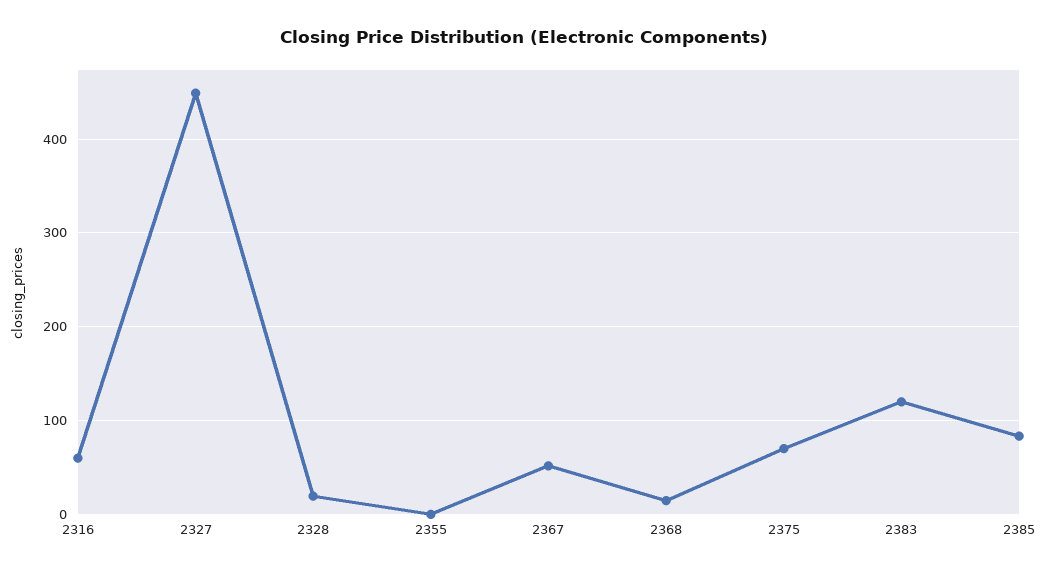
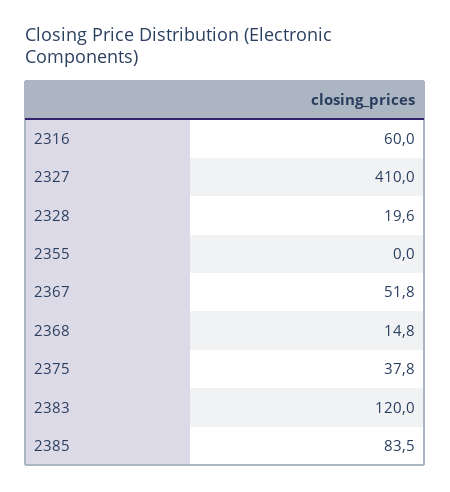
2327: 450 -> 410
2375: 70 -> 37.8

